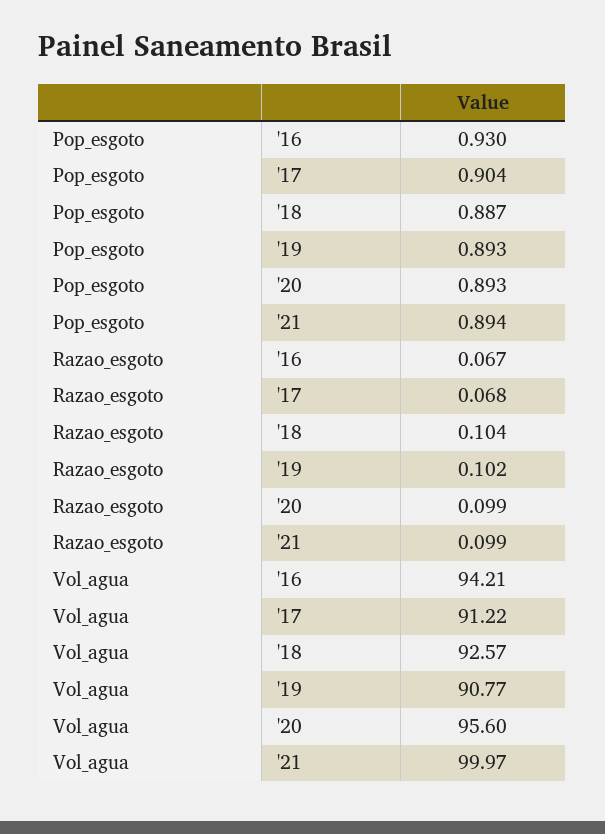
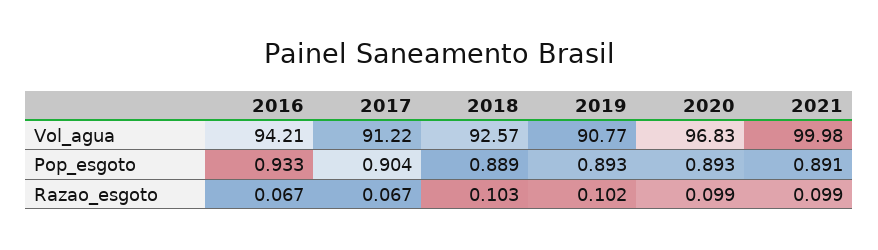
Pop_esgoto, '16: 0.93 -> 0.933
Pop_esgoto, '18: 0.887 -> 0.889
Pop_esgoto, '21: 0.894 -> 0.891
Razao_esgoto, '17: 0.068 -> 0.067
Razao_esgoto, '18: 0.104 -> 0.103
Vol_agua, '20: 95.6 -> 96.83
Vol_agua, '21: 99.97 -> 99.98

